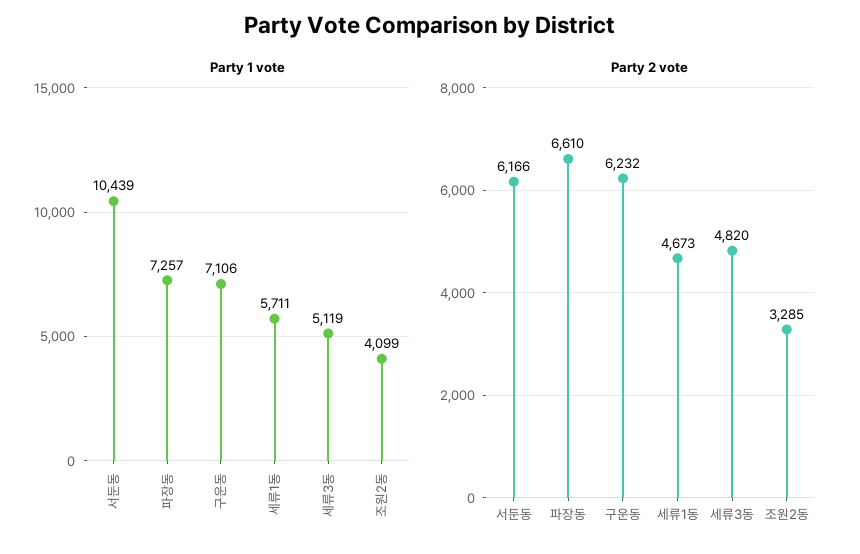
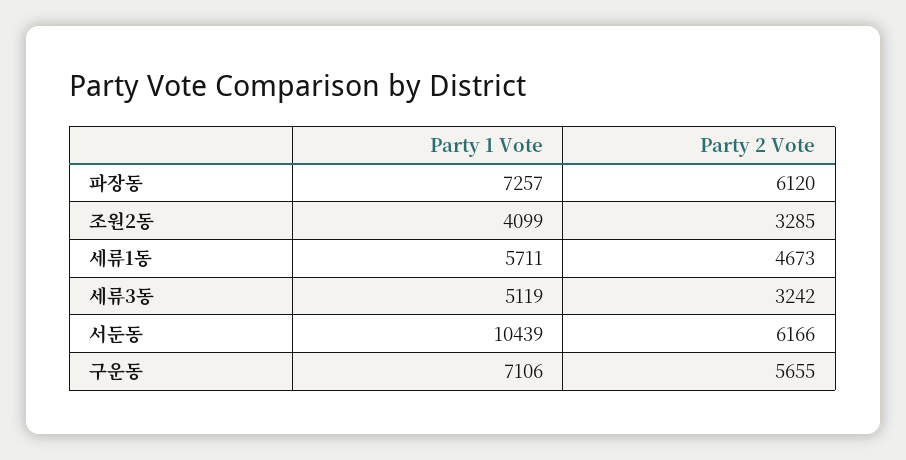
Party 2 vote, 파장동: 6610 -> 6120
Party 2 vote, 구운동: 6232 -> 5655
Party 2 vote, 세류3동: 4820 -> 3242

